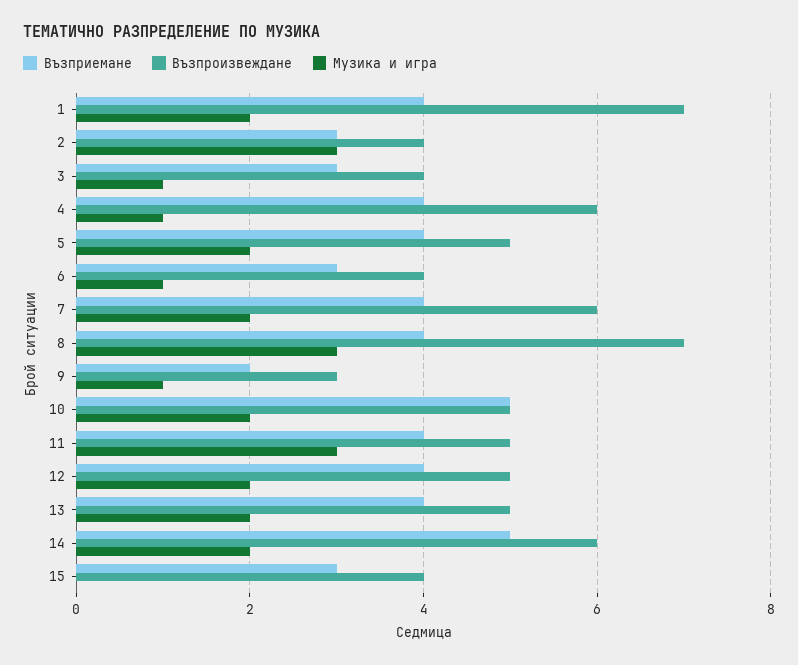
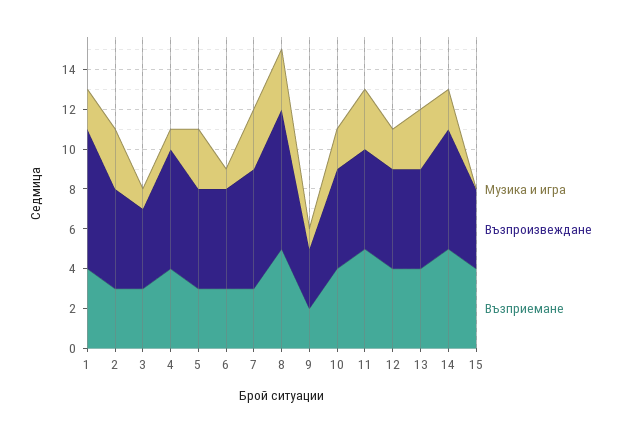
Възпроизвеждане, 2: 4 -> 5
Възприемане, 5: 4 -> 3
Музика и игра, 5: 2 -> 3
Възпроизвеждане, 6: 4 -> 5
Възприемане, 7: 4 -> 3
Музика и игра, 7: 2 -> 3
Възприемане, 8: 4 -> 5
Възприемане, 10: 5 -> 4
Възприемане, 11: 4 -> 5
Музика и игра, 13: 2 -> 3
Възприемане, 15: 3 -> 4

